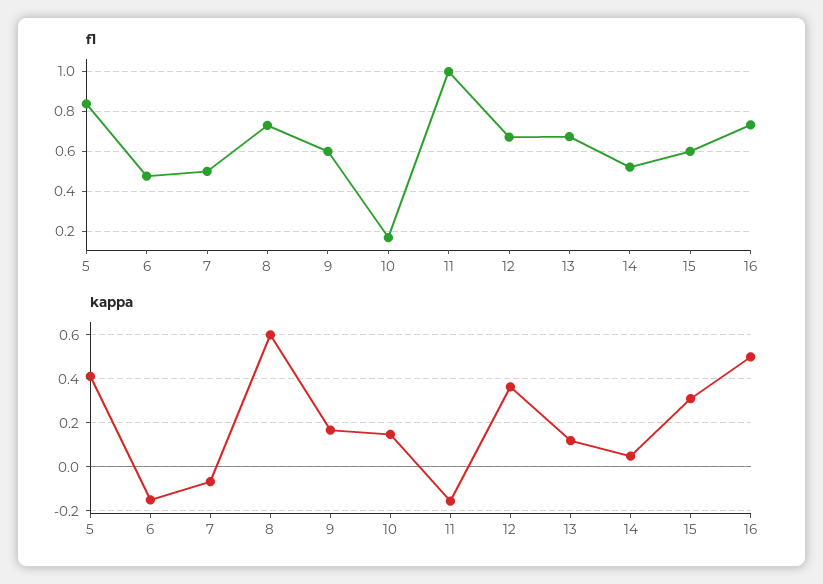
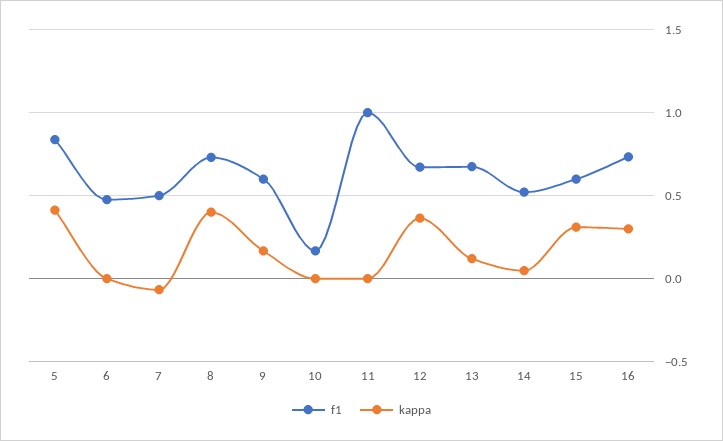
kappa, 6: -0.15 -> 0
kappa, 8: 0.6 -> 0.4
kappa, 10: 0.15 -> 0
kappa, 11: -0.15 -> 0
kappa, 16: 0.5 -> 0.3

